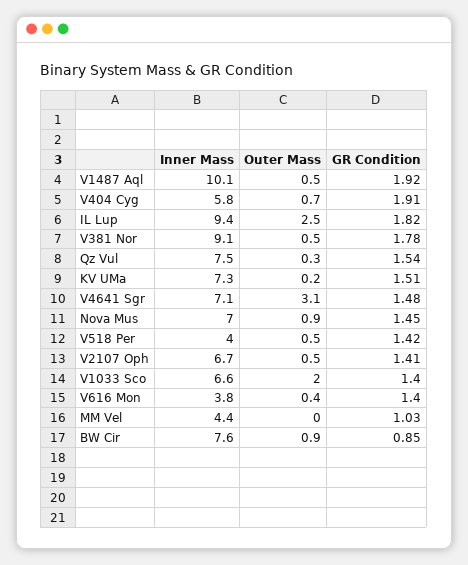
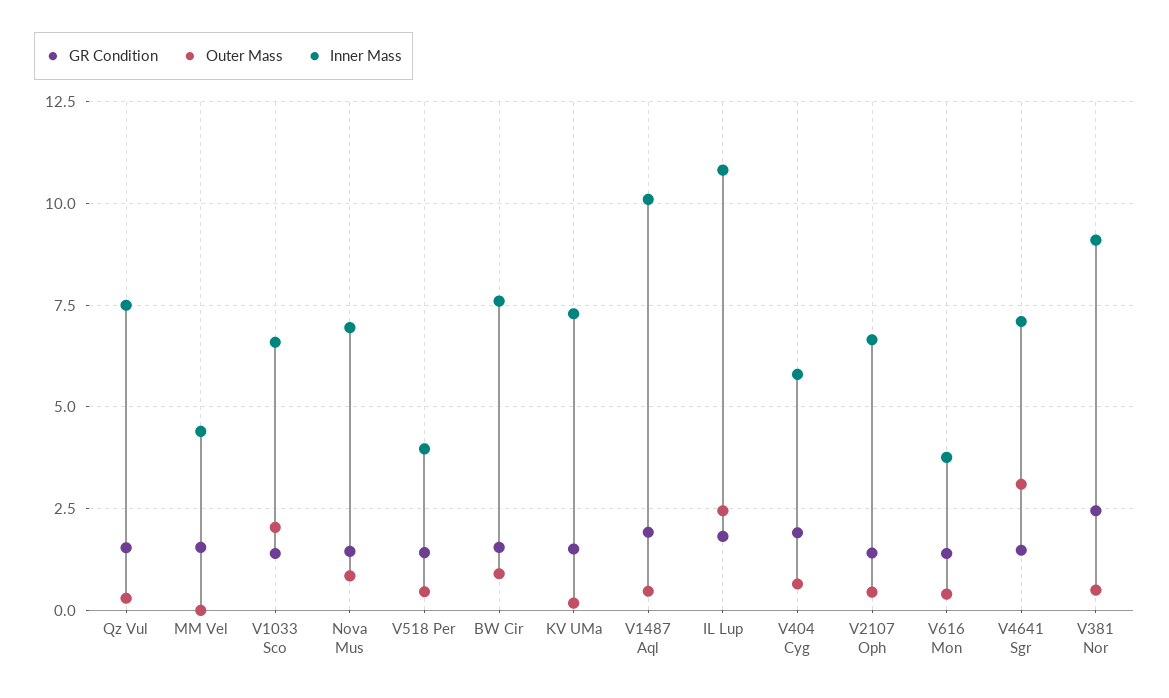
Inner Mass, IL Lup: 9.4 -> 10.75
GR Condition, V381 Nor: 1.78 -> 2.5
GR Condition, MM Vel: 1.03 -> 1.5
GR Condition, BW Cir: 0.85 -> 1.5

